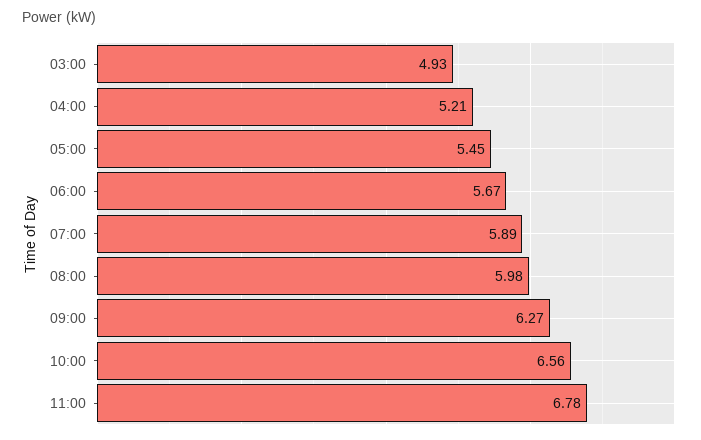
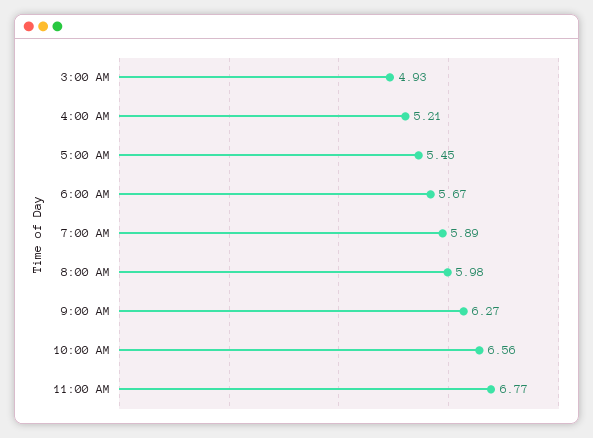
11:00: 6.78 -> 6.77

